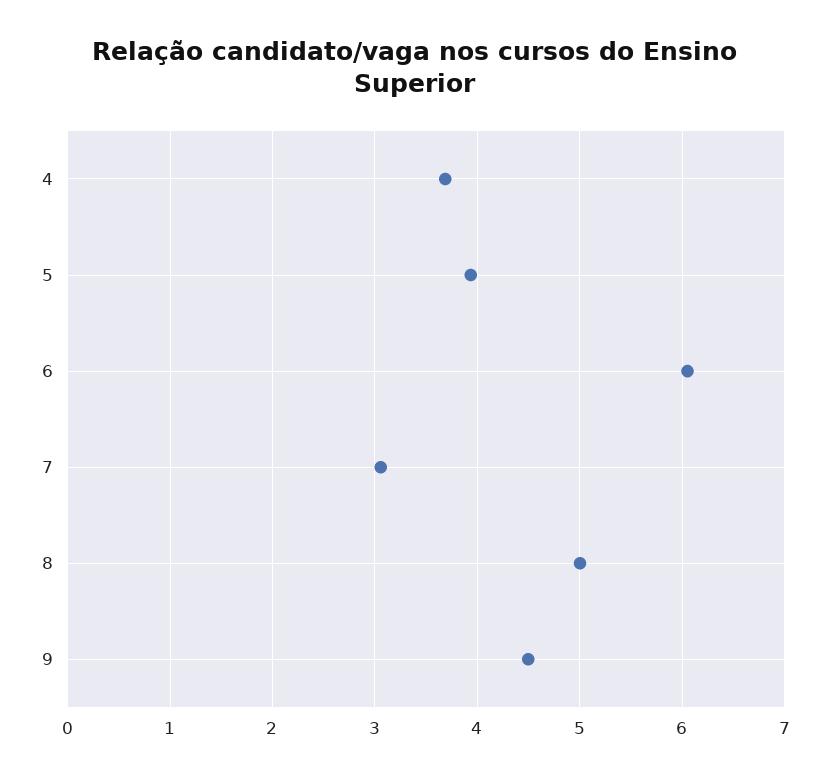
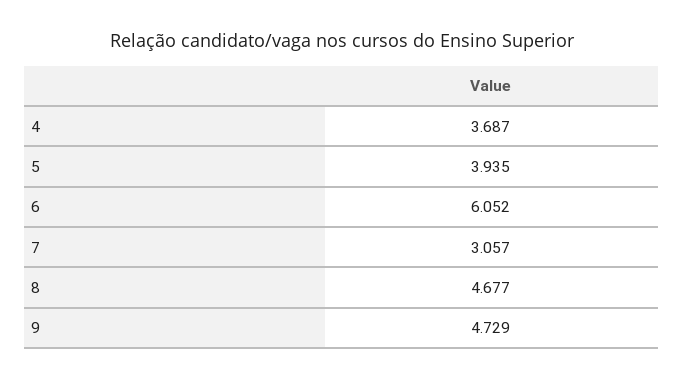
8: 5 -> 4.677
9: 4.5 -> 4.729

